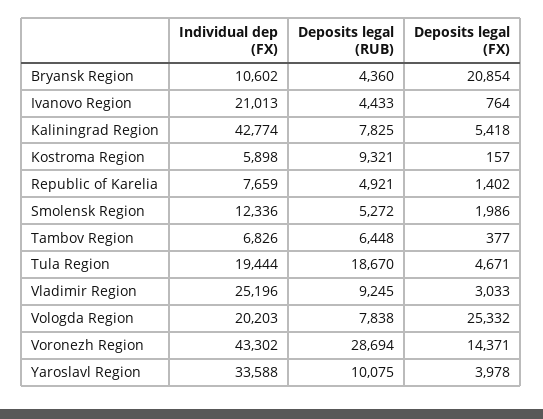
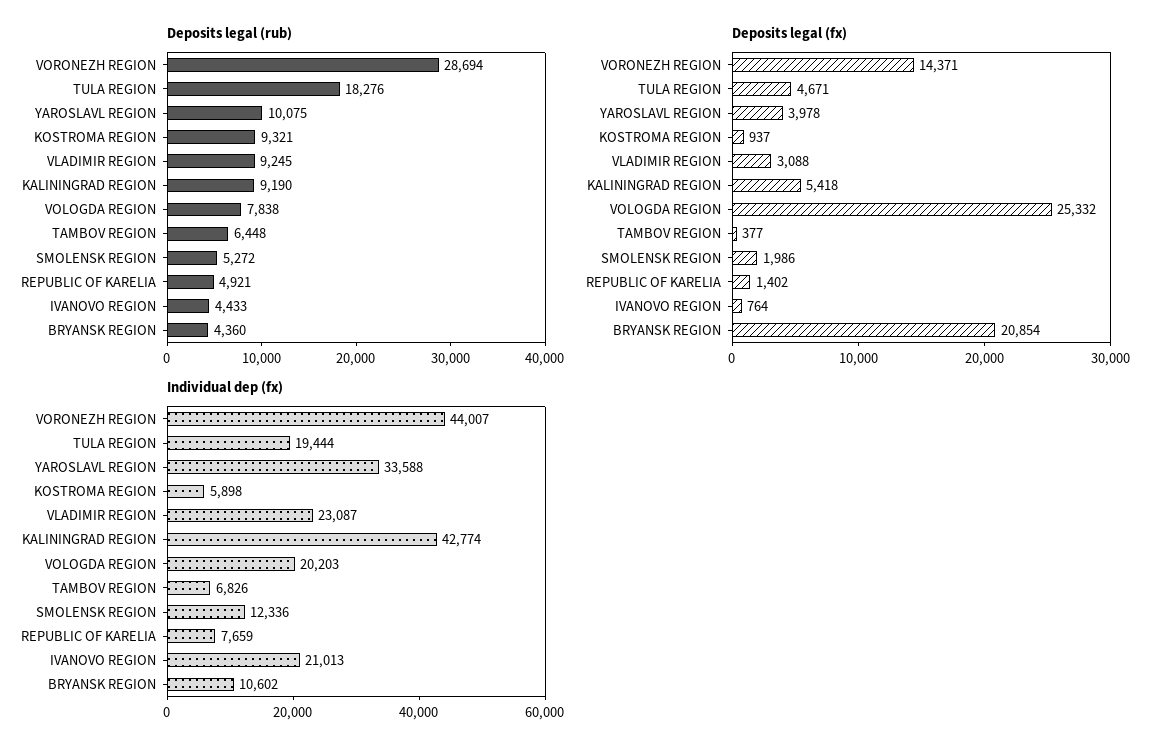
Deposits legal (RUB), Kaliningrad Region: 7825 -> 9190
Deposits legal (FX), Kostroma Region: 157 -> 937
Deposits legal (RUB), Tula Region: 18670 -> 18276
Individual dep (FX), Vladimir Region: 25196 -> 23087
Deposits legal (FX), Vladimir Region: 3033 -> 3088
Individual dep (FX), Voronezh Region: 43302 -> 44007

